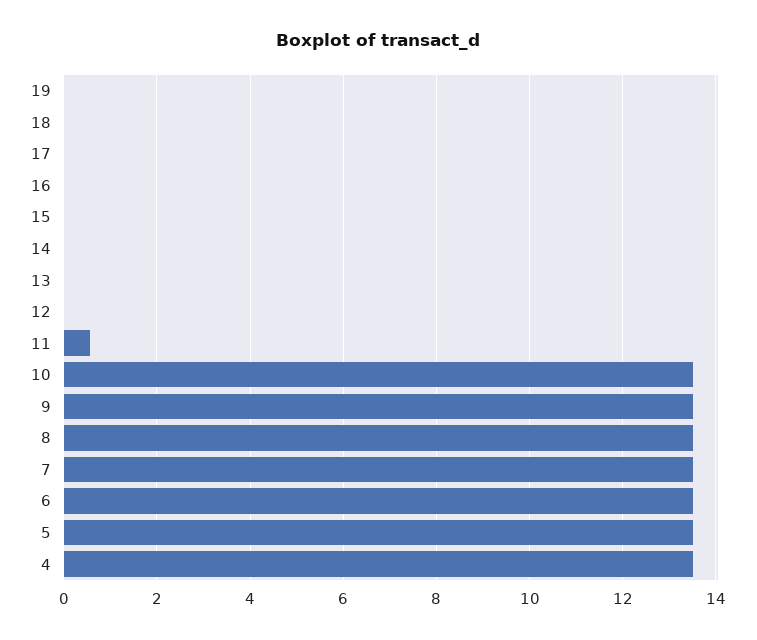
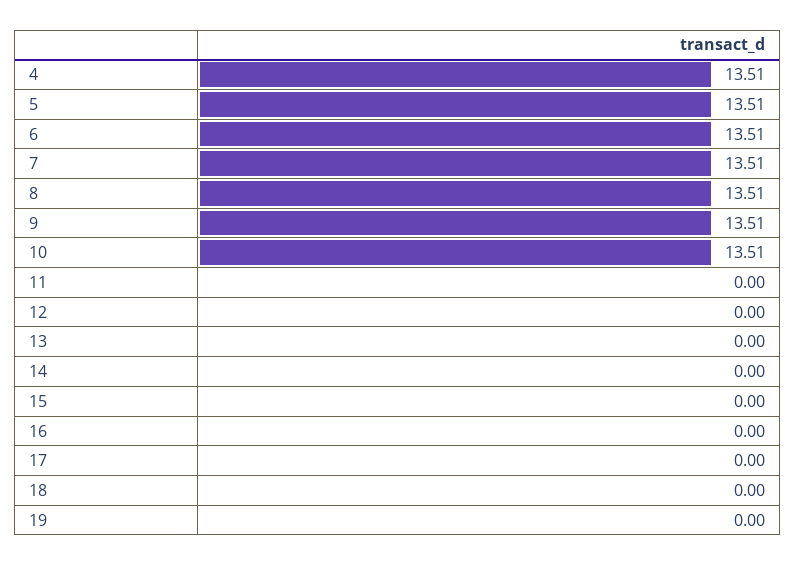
11: 0.6 -> 0

